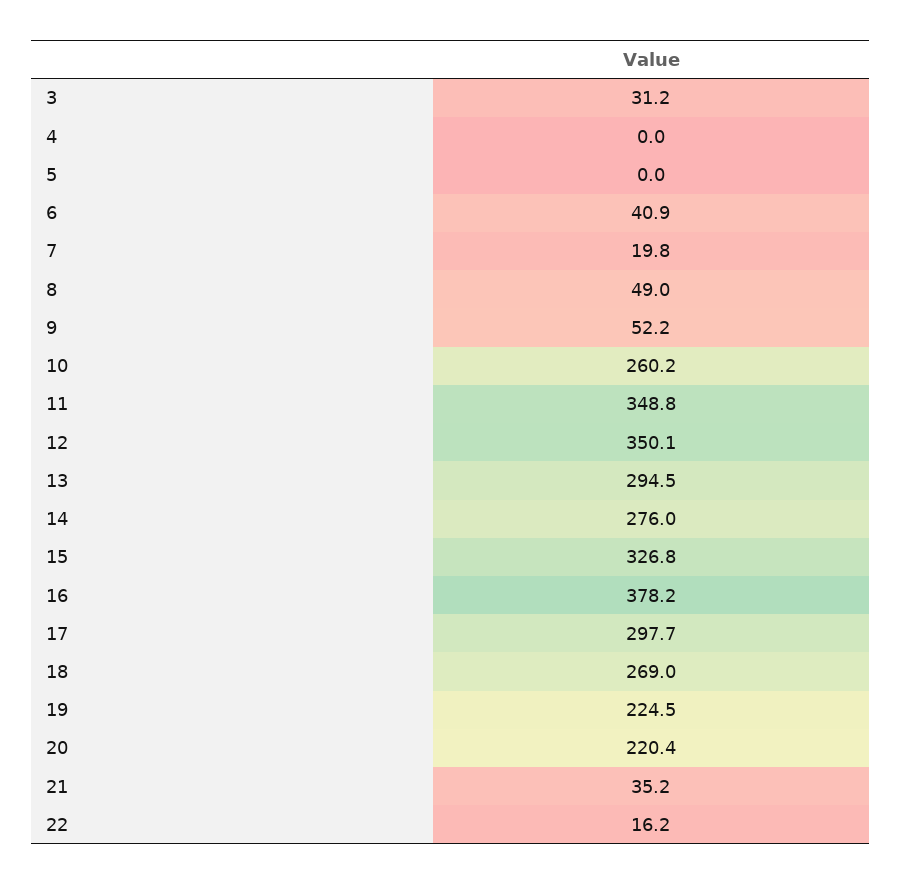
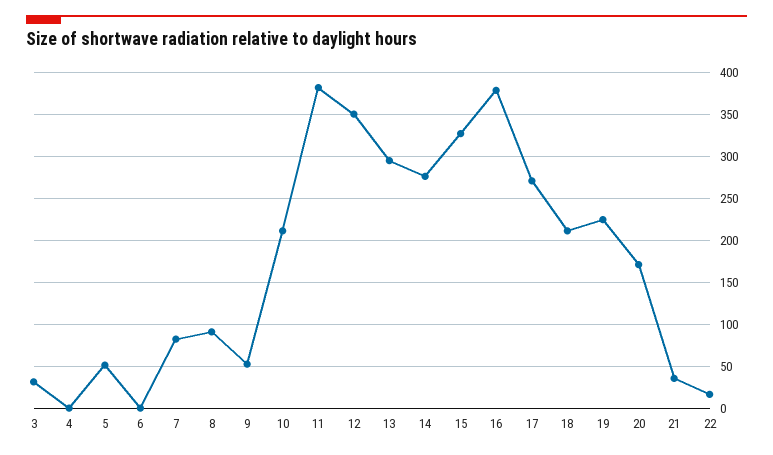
5: 0 -> 50
6: 40.9 -> 0
7: 19.8 -> 80
8: 49 -> 90
10: 260.2 -> 210
11: 348.8 -> 380
17: 297.7 -> 270
18: 269 -> 210
20: 220.4 -> 170

